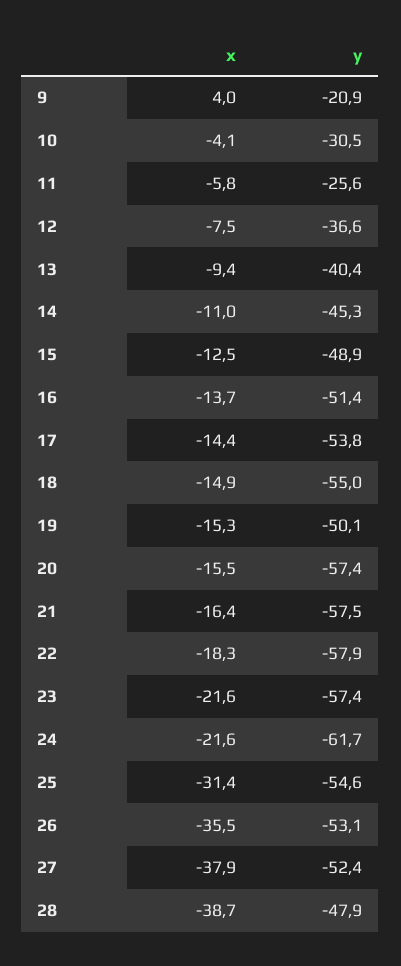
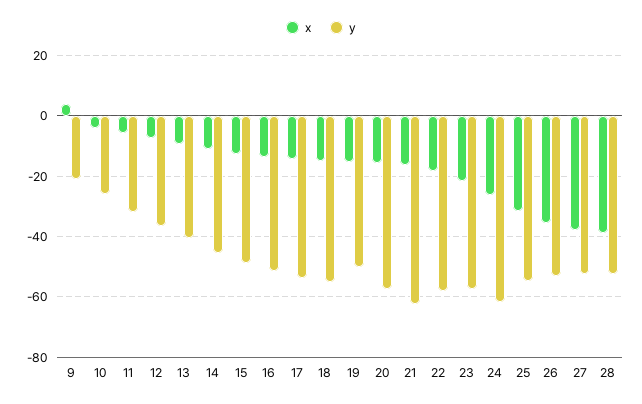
y, 10: -30.5 -> -26
y, 11: -25.6 -> -32
y, 21: -57.5 -> -62
x, 24: -21.6 -> -26
y, 28: -47.9 -> -52

